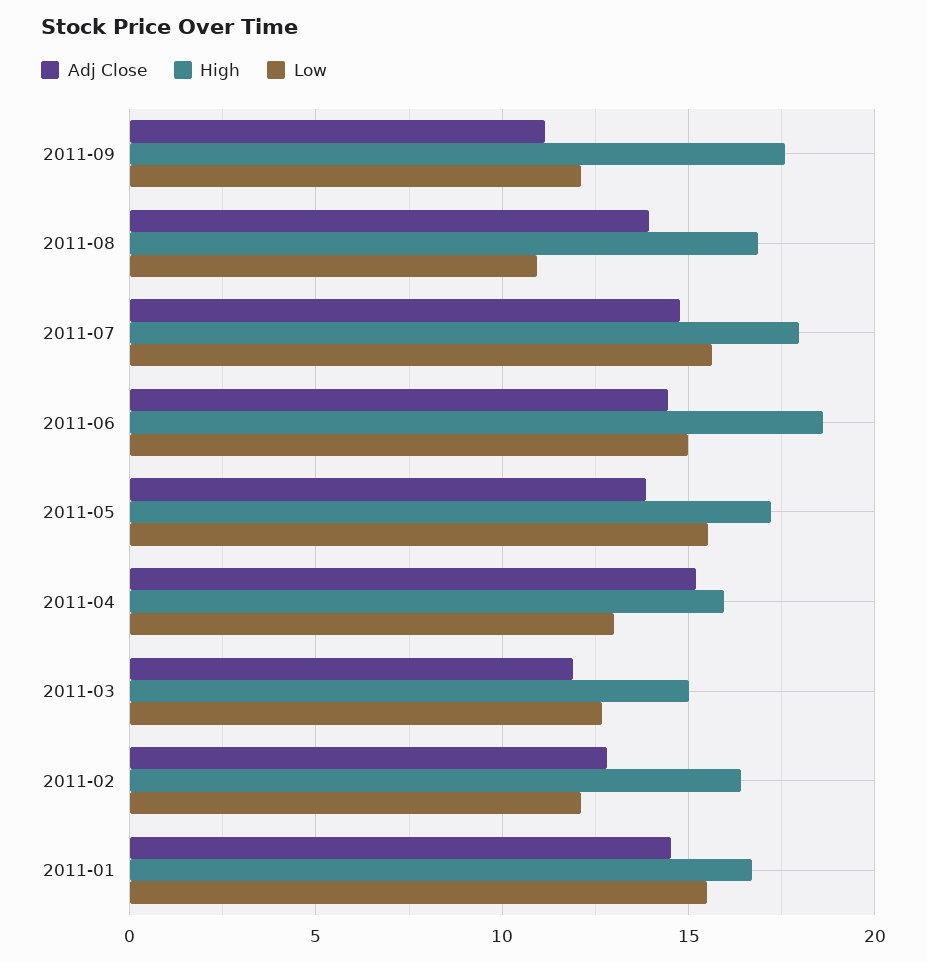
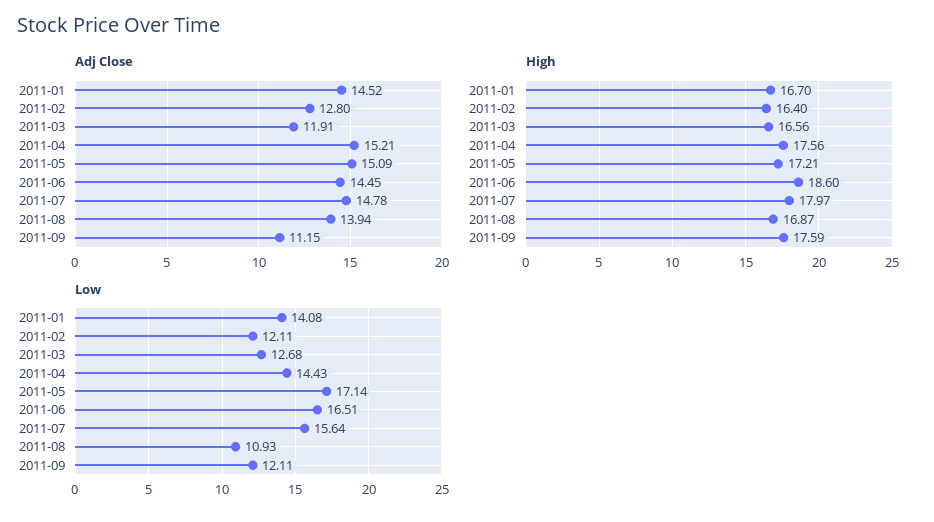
Low, 2011-06: 15 -> 16.51
Adj Close, 2011-05: 14 -> 15.09
Low, 2011-05: 15.5 -> 17.14
High, 2011-04: 16 -> 17.56
Low, 2011-04: 13 -> 14.43
High, 2011-03: 15 -> 16.56
Low, 2011-01: 15.5 -> 14.08

